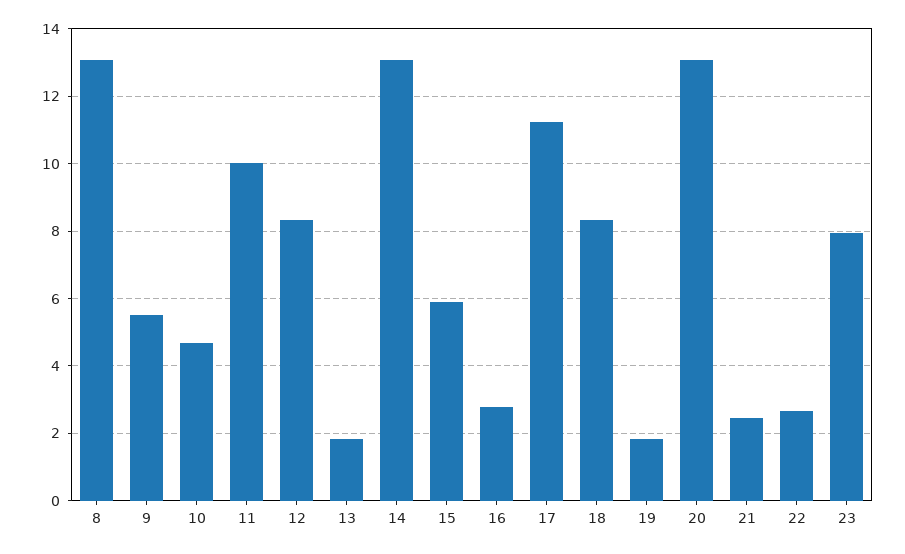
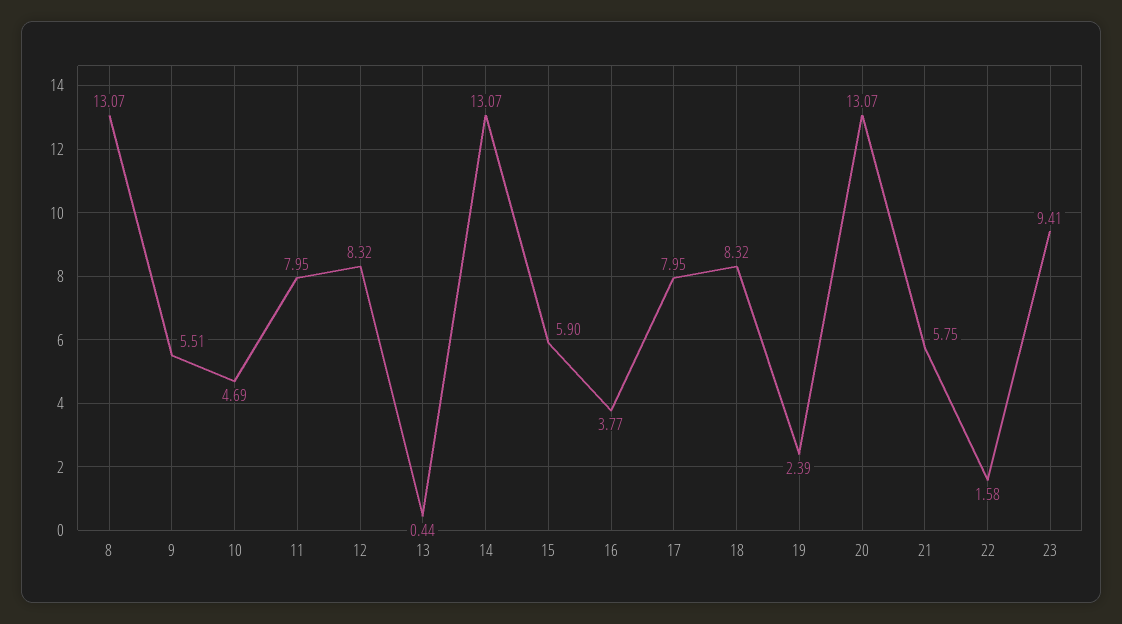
11: 10 -> 7.95
13: 1.8 -> 0.44
16: 2.8 -> 3.77
17: 11.2 -> 7.95
19: 1.8 -> 2.39
21: 2.4 -> 5.75
22: 2.6 -> 1.58
23: 8 -> 9.41

